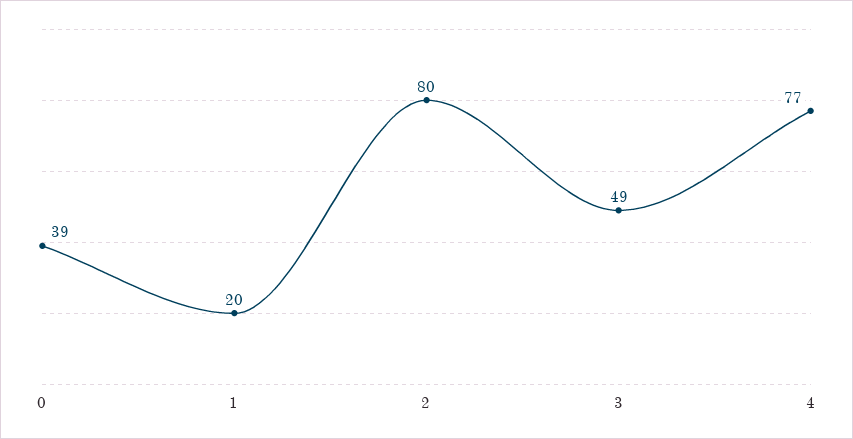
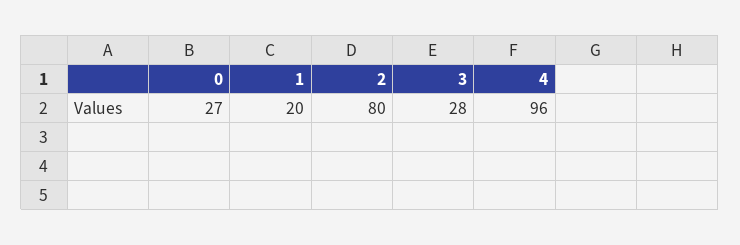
0: 39 -> 27
3: 49 -> 28
4: 77 -> 96

